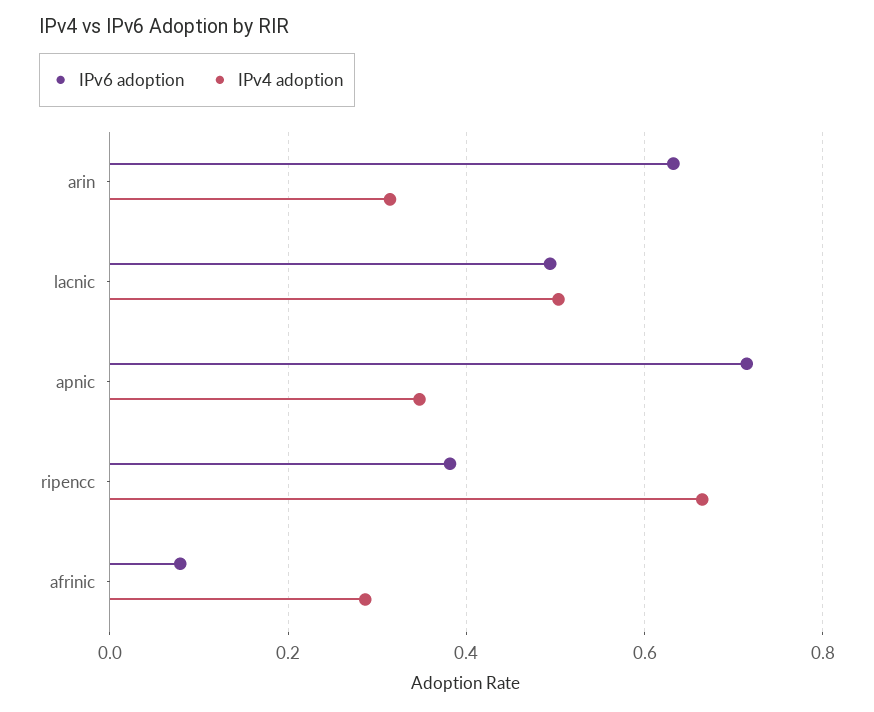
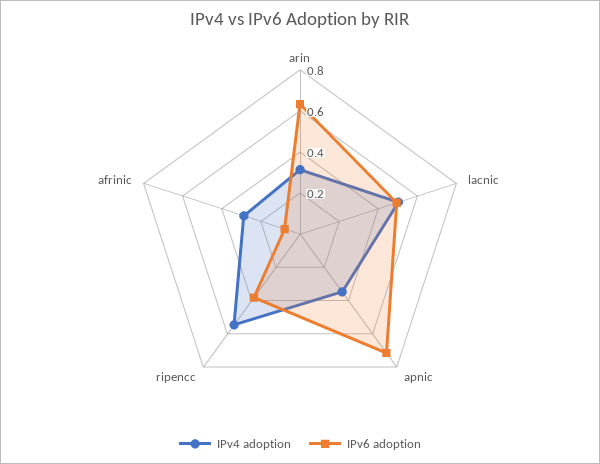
IPv4 adoption, ripencc: 0.66 -> 0.55

